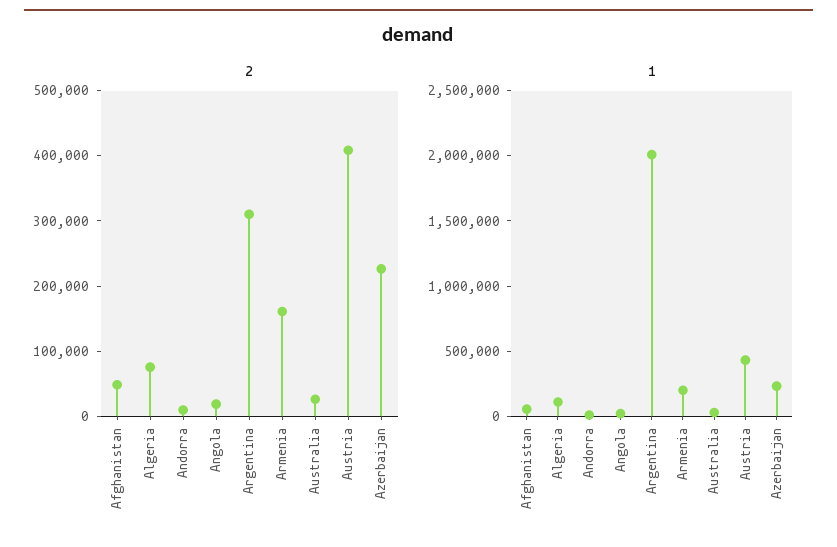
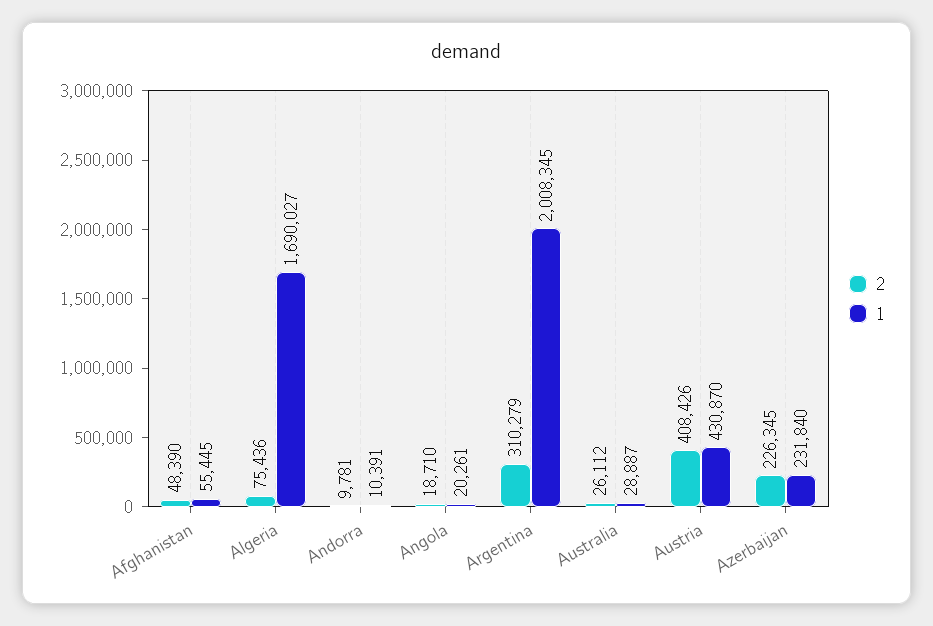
2, Armenia: 160000 -> none
1, Algeria: 100000 -> 1690027
1, Armenia: 200000 -> none

